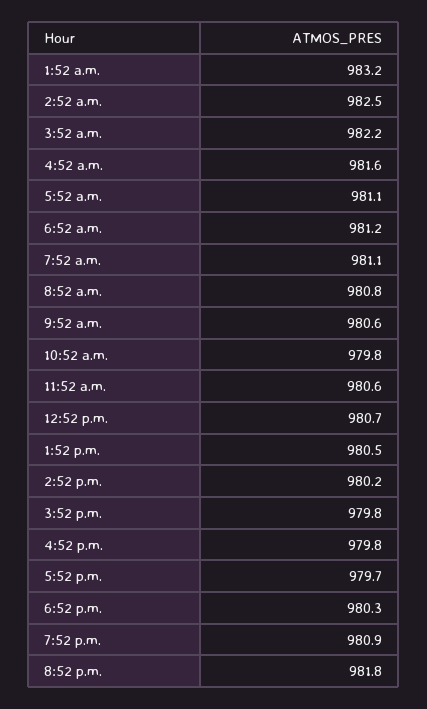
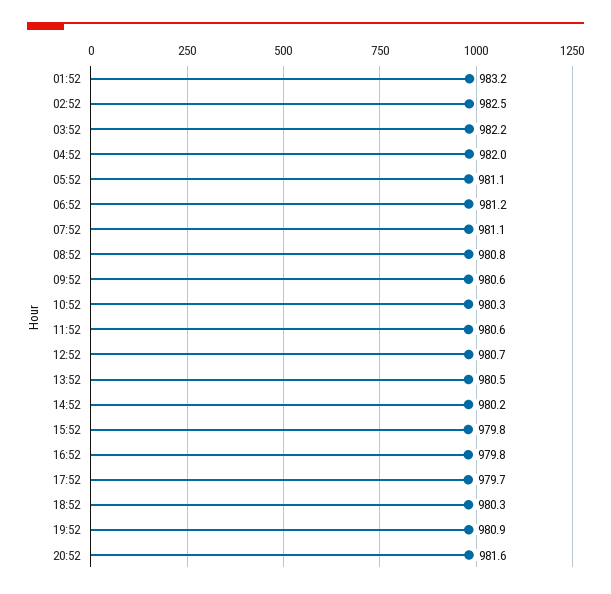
4:52 a.m.: 981.6 -> 982
10:52 a.m.: 979.8 -> 980.3
8:52 p.m.: 981.8 -> 981.6

